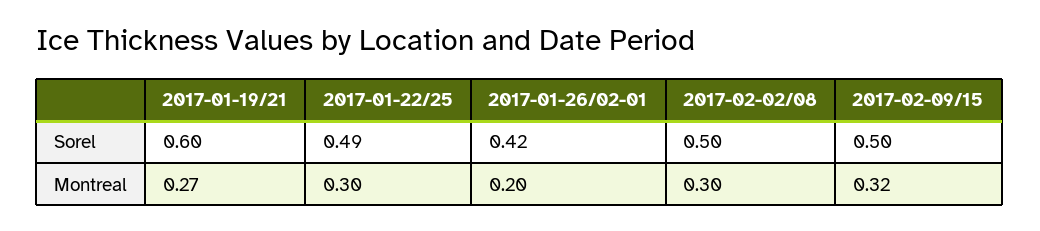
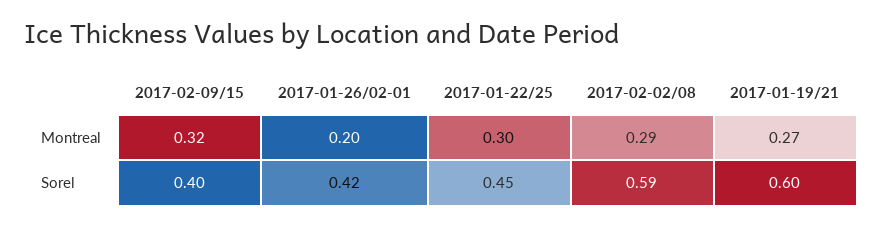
2017-01-22/25, Sorel: 0.49 -> 0.45
2017-02-02/08, Sorel: 0.5 -> 0.59
2017-02-09/15, Sorel: 0.5 -> 0.4
2017-02-02/08, Montreal: 0.3 -> 0.29

